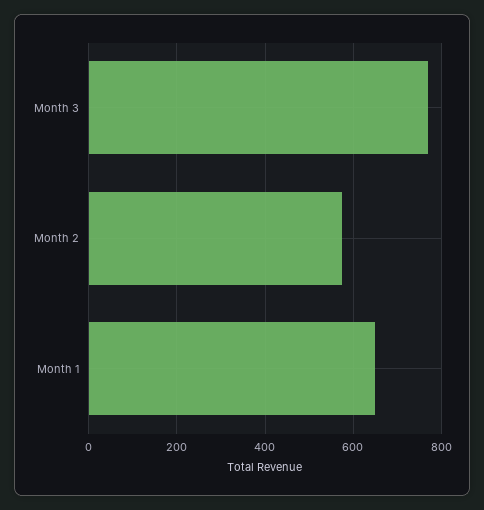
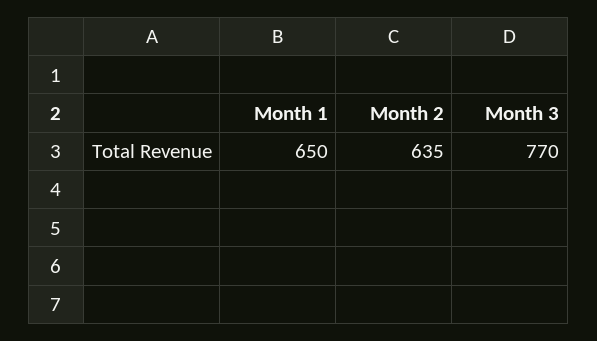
Month 2: 580 -> 635

